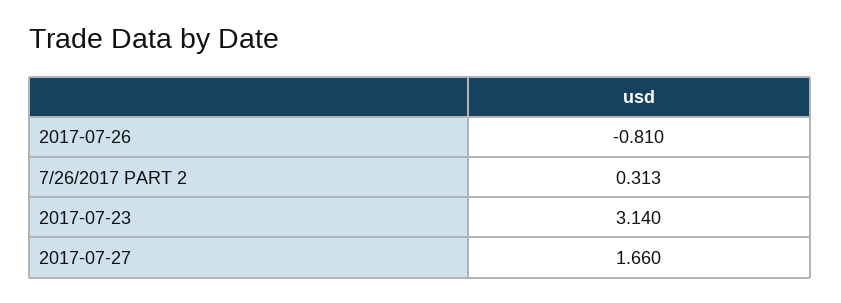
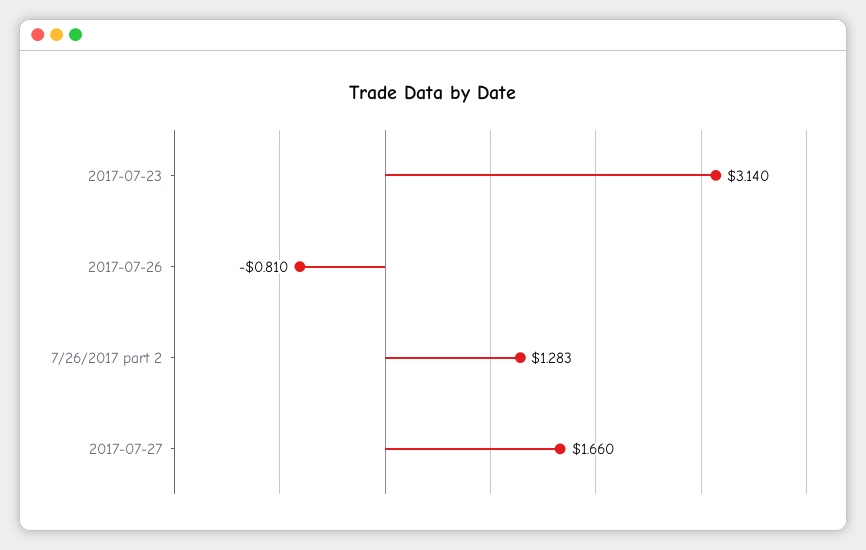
7/26/2017 PART 2: 0.313 -> 1.283

